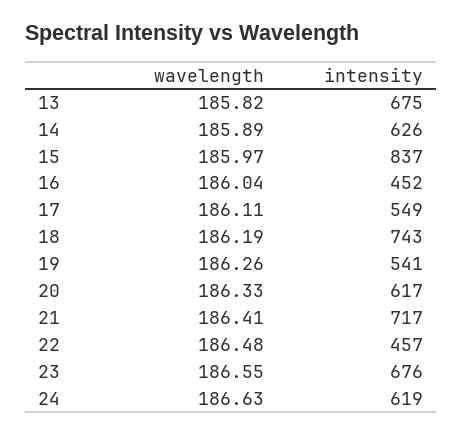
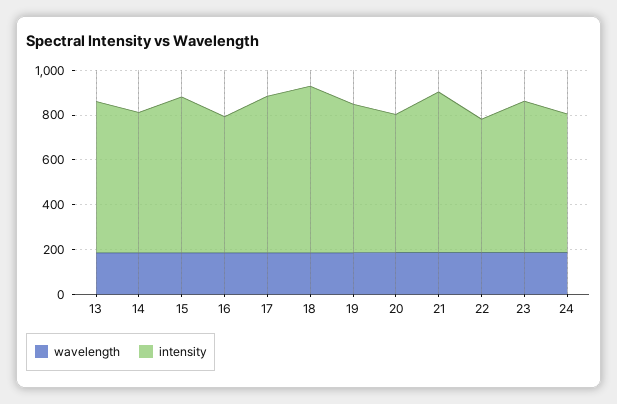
intensity, 15: 837 -> 700
intensity, 16: 452 -> 600
intensity, 17: 549 -> 700
intensity, 19: 541 -> 650
intensity, 22: 457 -> 600

